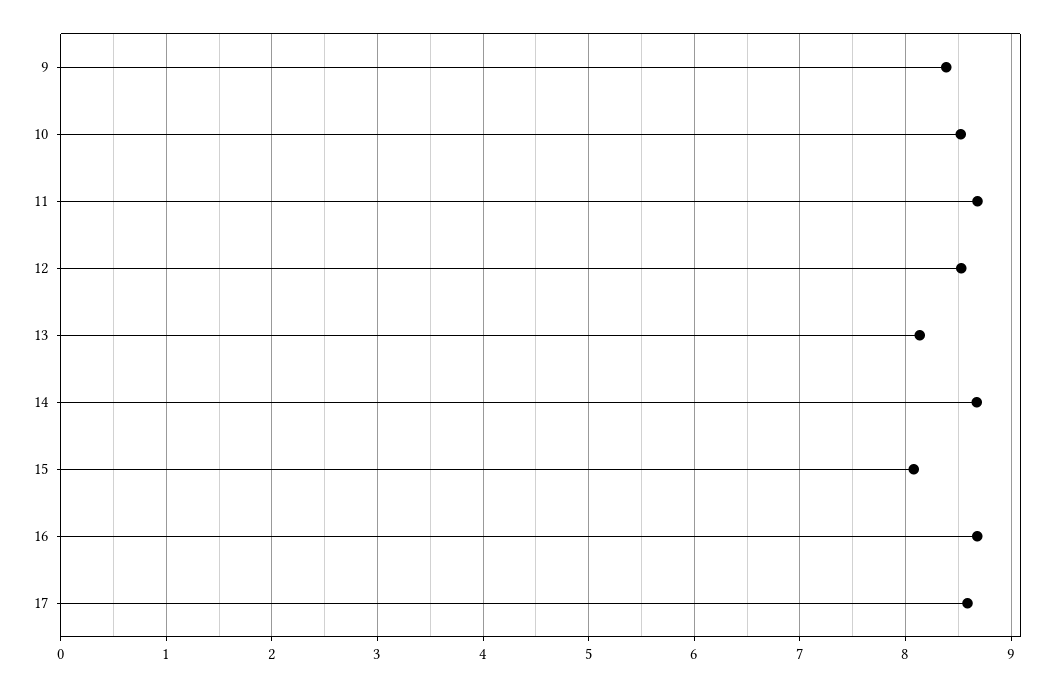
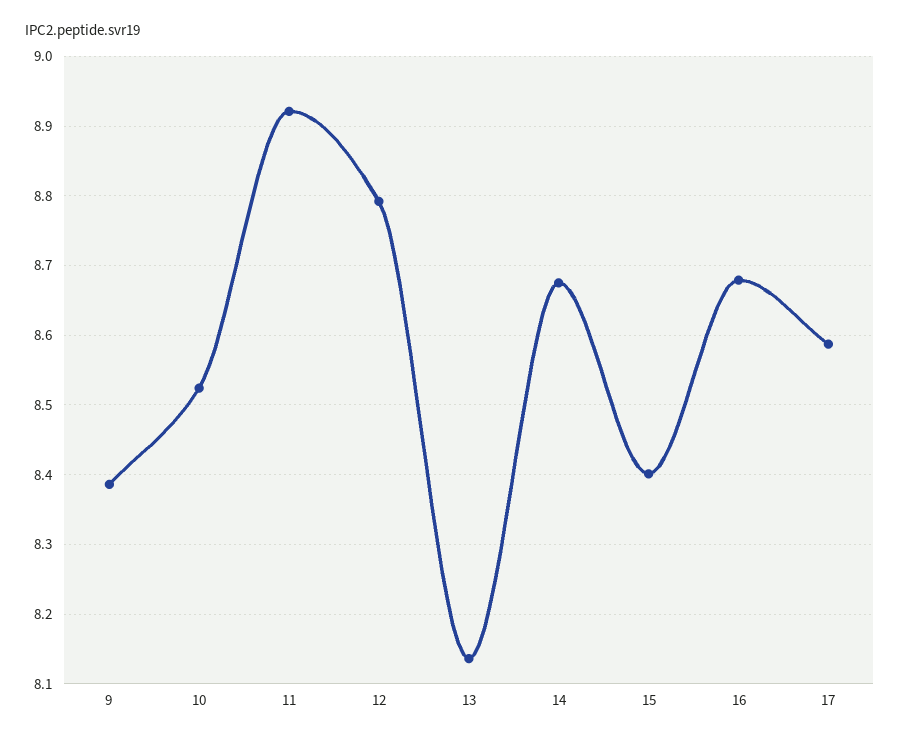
11: 8.7 -> 8.92
12: 8.5 -> 8.79
15: 8.1 -> 8.4

